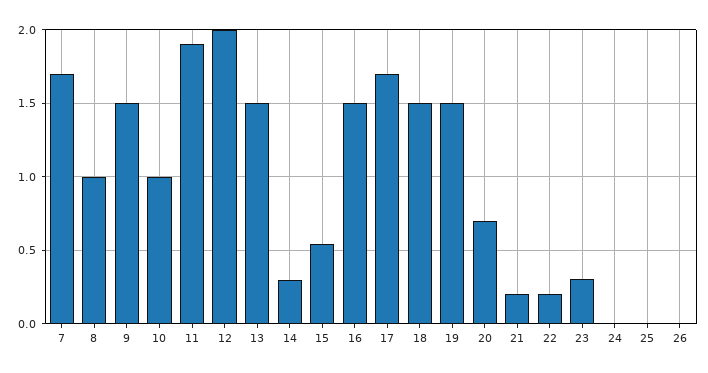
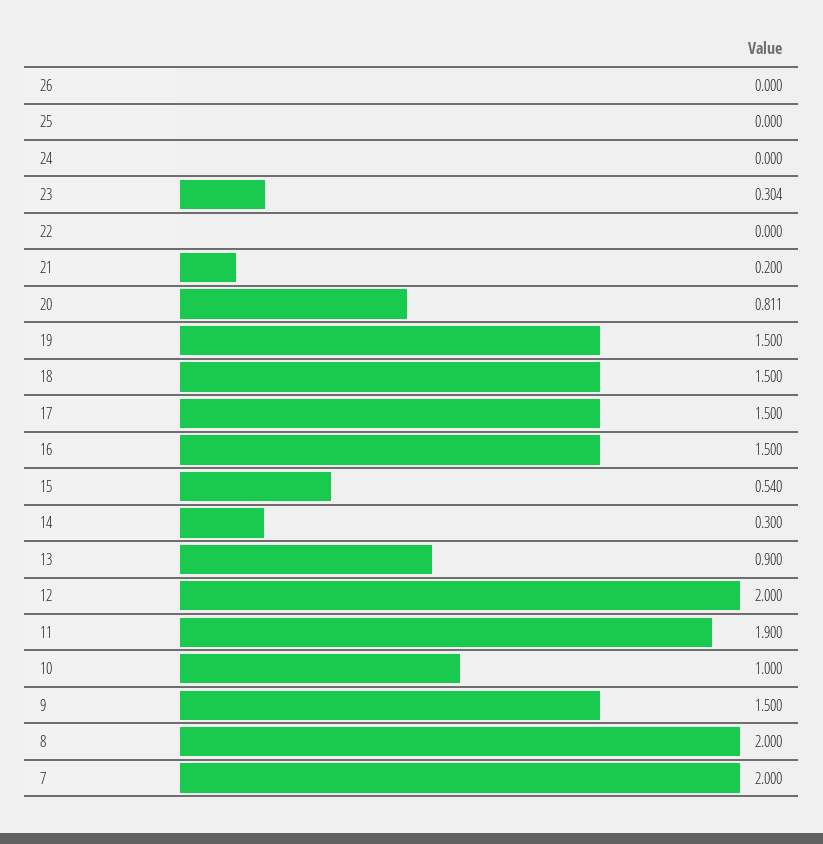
7: 1.7 -> 2
8: 1 -> 2
13: 1.5 -> 0.9
17: 1.7 -> 1.5
20: 0.7 -> 0.811
22: 0.2 -> 0

